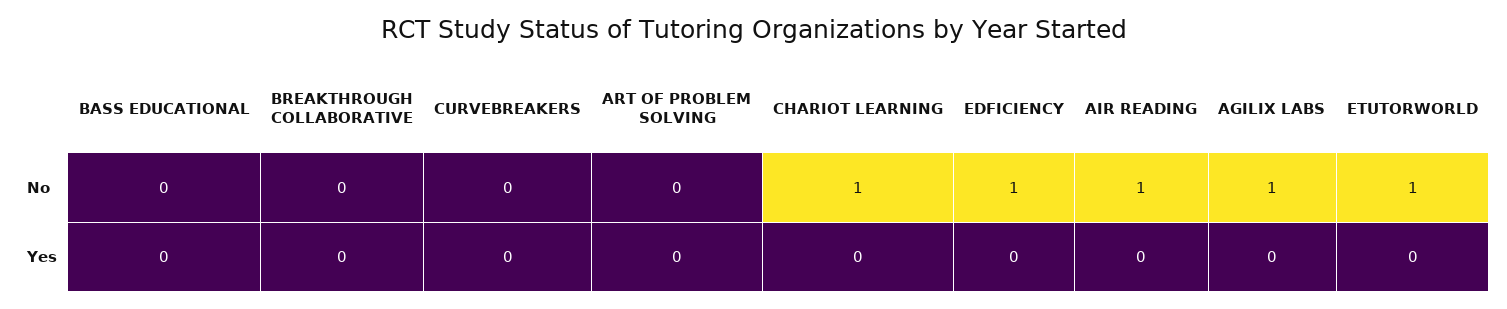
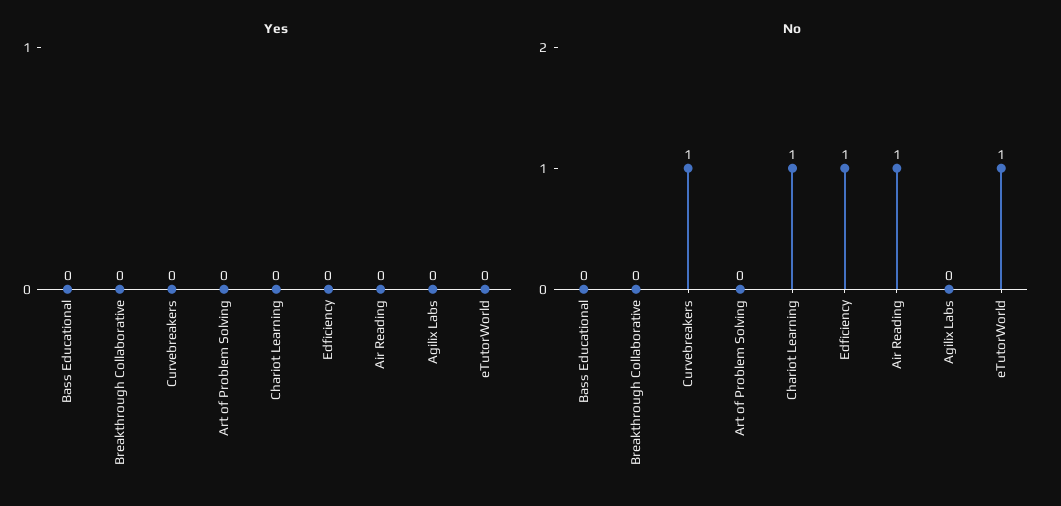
No, CURVEBREAKERS: 0 -> 1
No, AGILIX LABS: 1 -> 0

